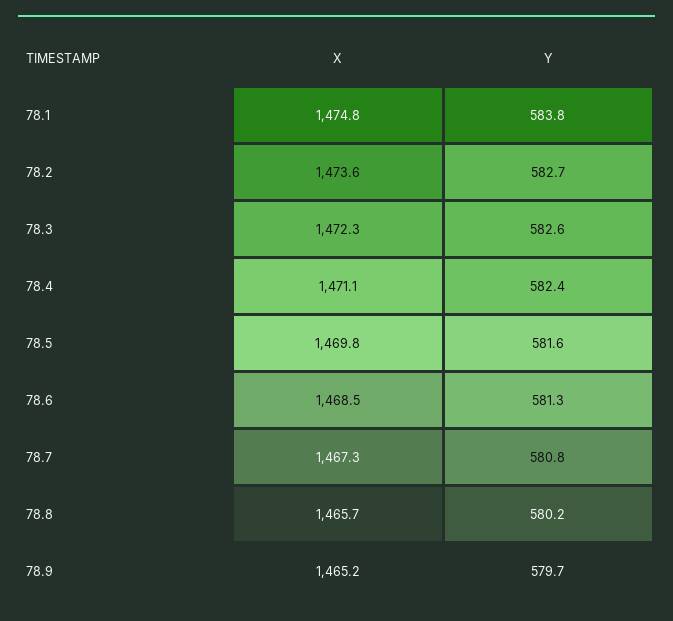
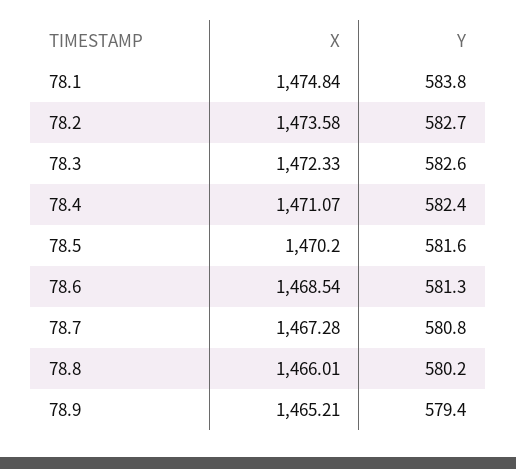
X, 78.5: 1469.8 -> 1470.2
X, 78.8: 1465.7 -> 1466.01
Y, 78.9: 579.7 -> 579.4

